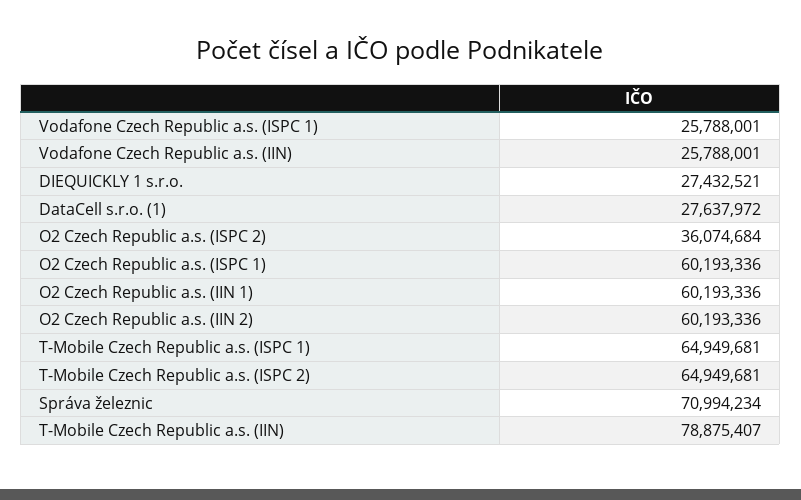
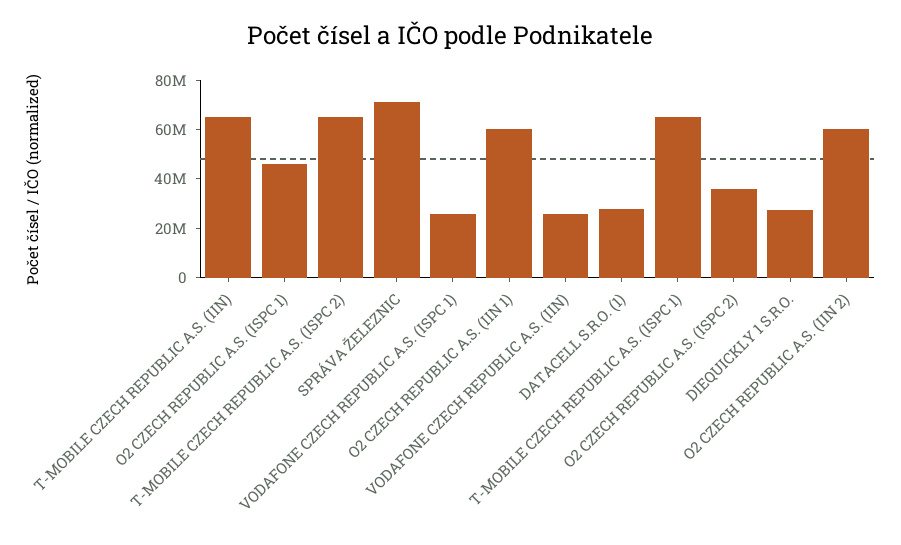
O2 Czech Republic a.s. (ISPC 1): 60193336 -> 45000000
T-Mobile Czech Republic a.s. (IIN): 78875407 -> 65000000

